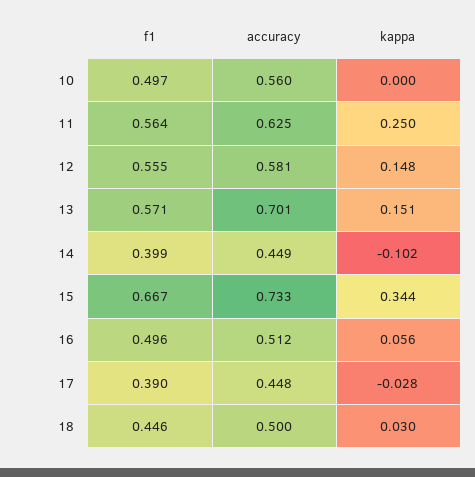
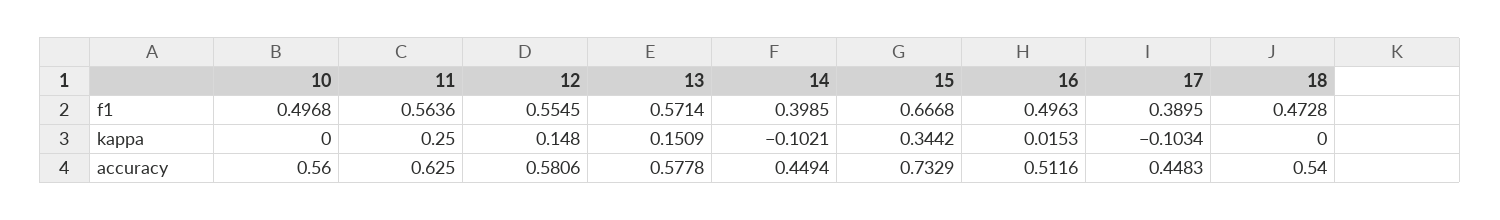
accuracy, 13: 0.701 -> 0.5778
kappa, 16: 0.056 -> 0.0153
kappa, 17: -0.028 -> -0.1034
f1, 18: 0.446 -> 0.4728
accuracy, 18: 0.5 -> 0.54
kappa, 18: 0.03 -> 0

